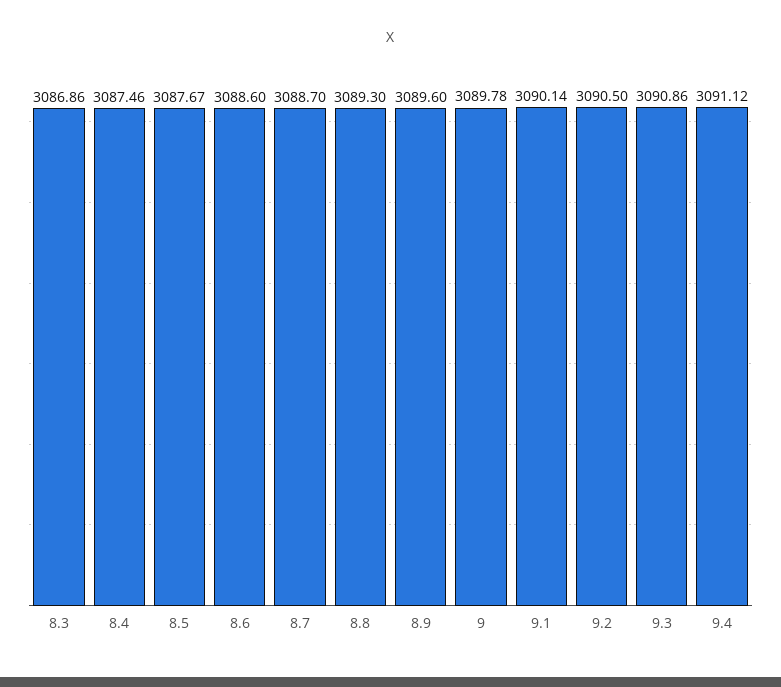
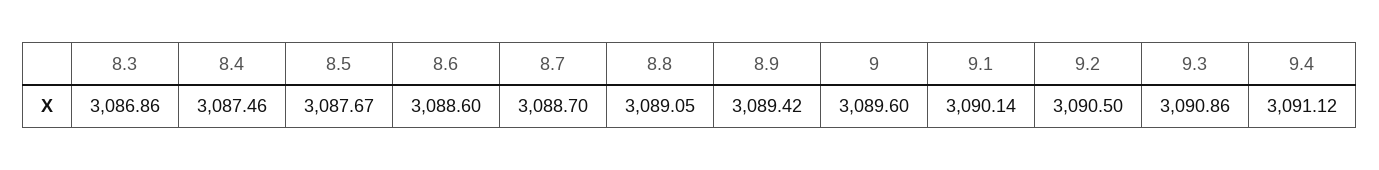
8.8: 3089.3 -> 3089.05
8.9: 3089.6 -> 3089.42
9: 3089.78 -> 3089.6

